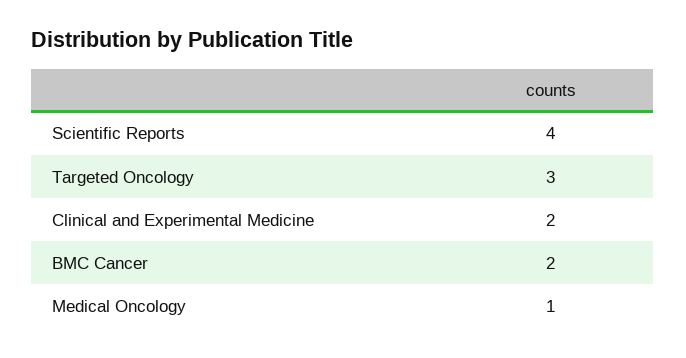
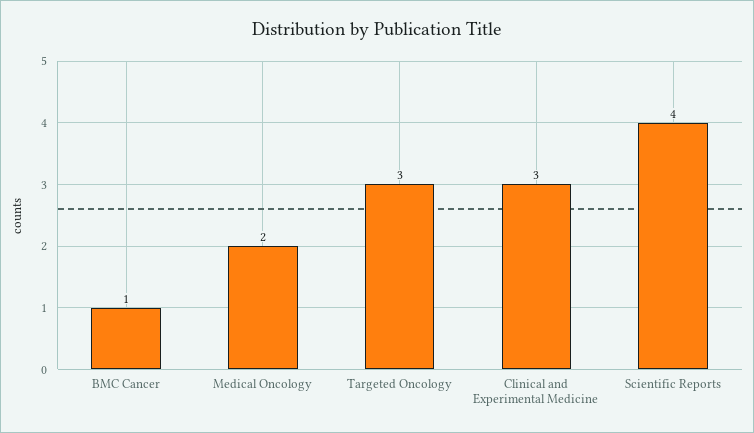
Clinical and Experimental Medicine: 2 -> 3
BMC Cancer: 2 -> 1
Medical Oncology: 1 -> 2

